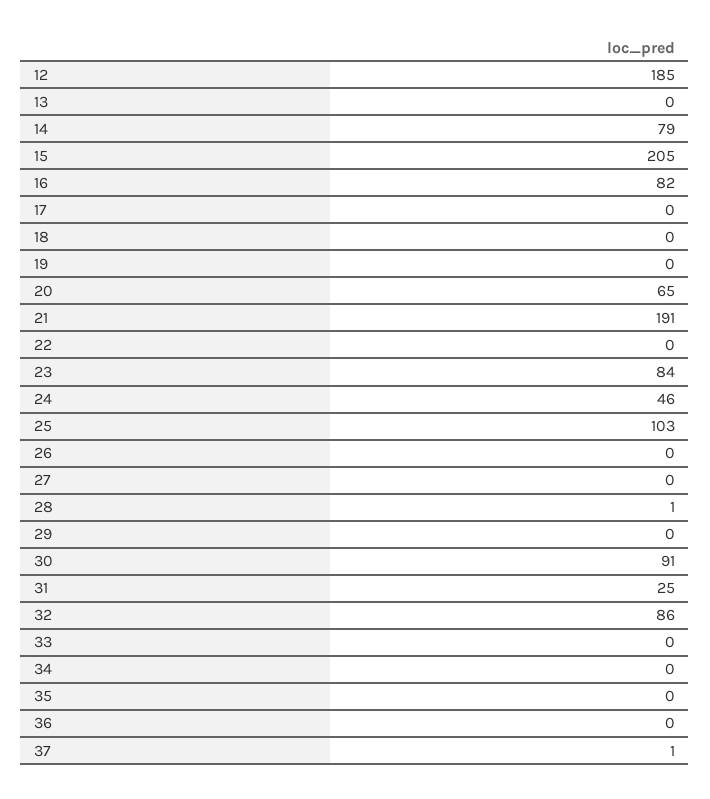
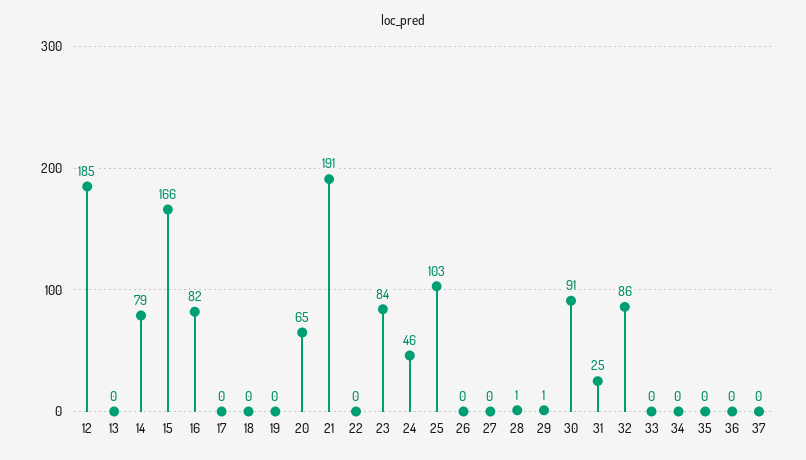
15: 205 -> 166
29: 0 -> 1
37: 1 -> 0

